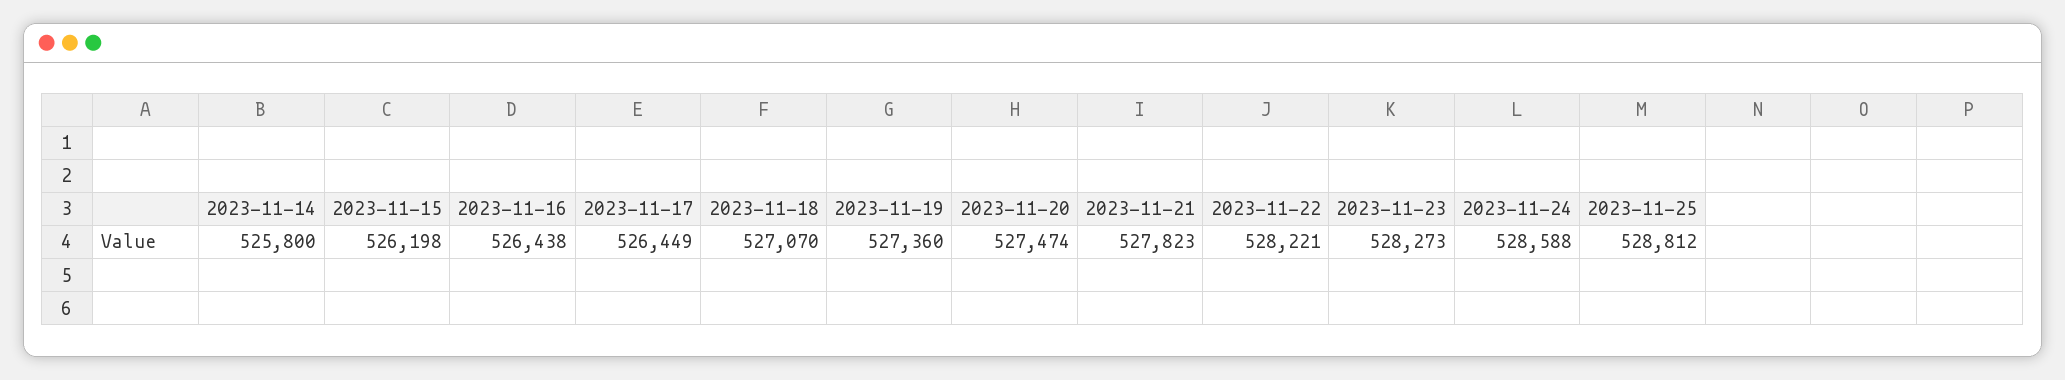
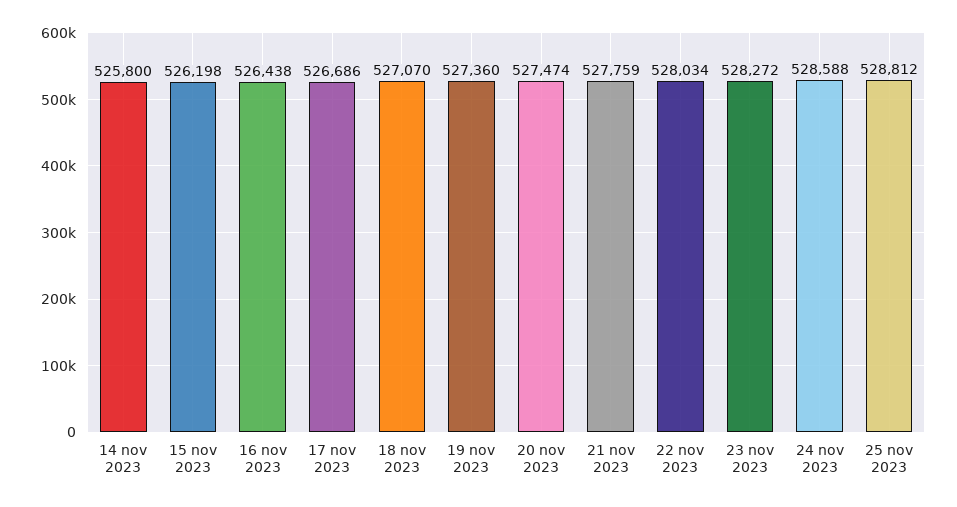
2023-11-17: 526449 -> 526686
2023-11-21: 527823 -> 527759
2023-11-22: 528221 -> 528034
2023-11-23: 528273 -> 528272

